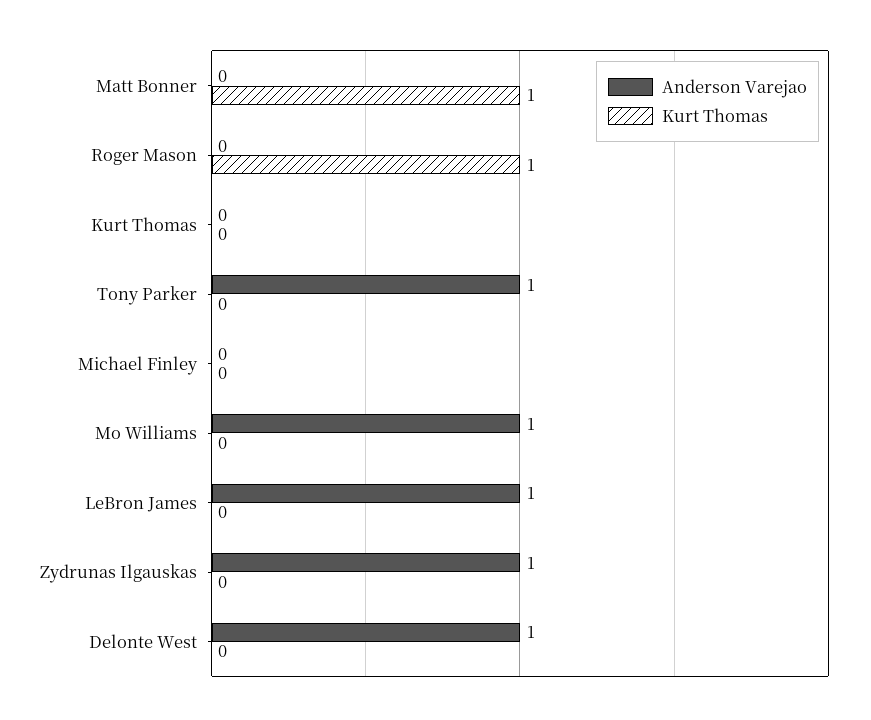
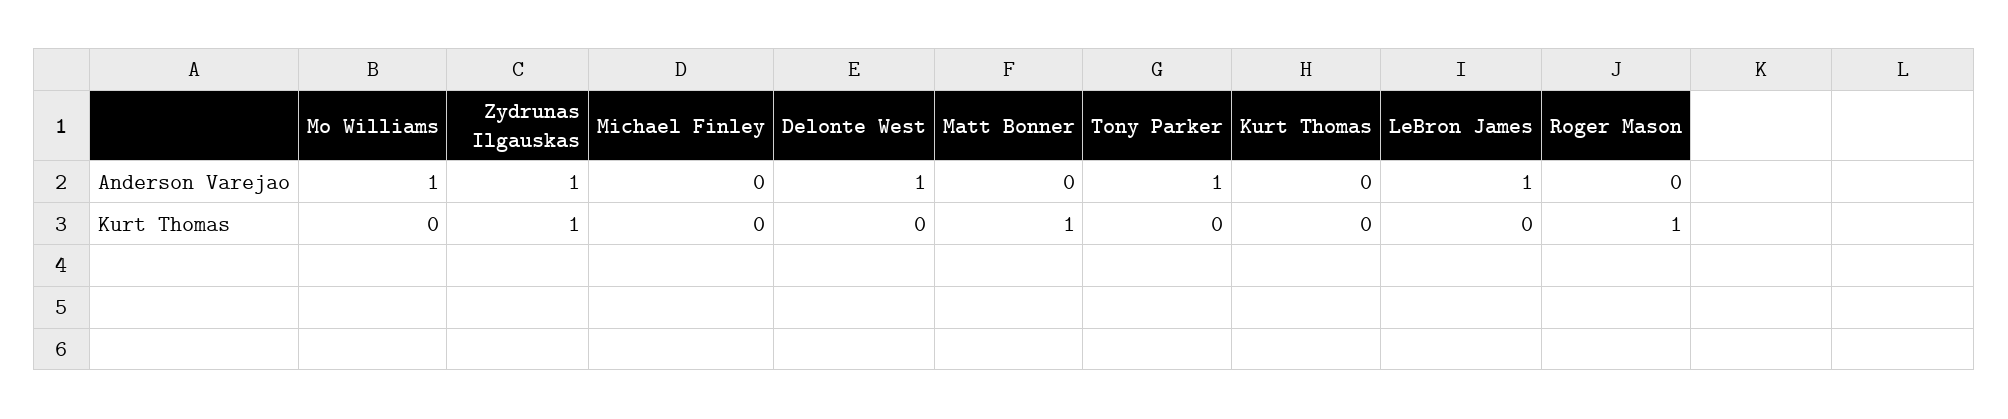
Kurt Thomas, Zydrunas Ilgauskas: 0 -> 1

